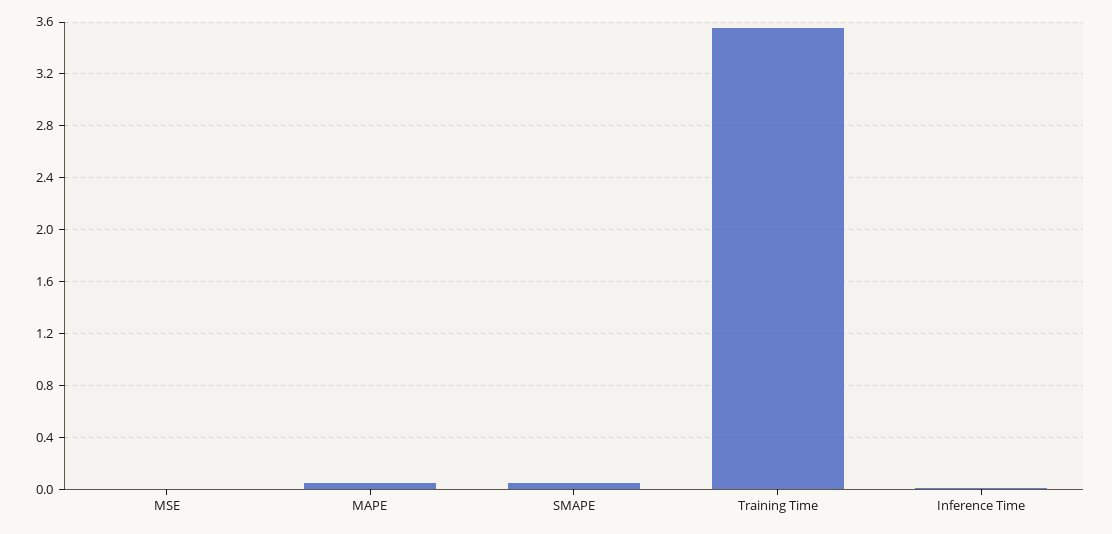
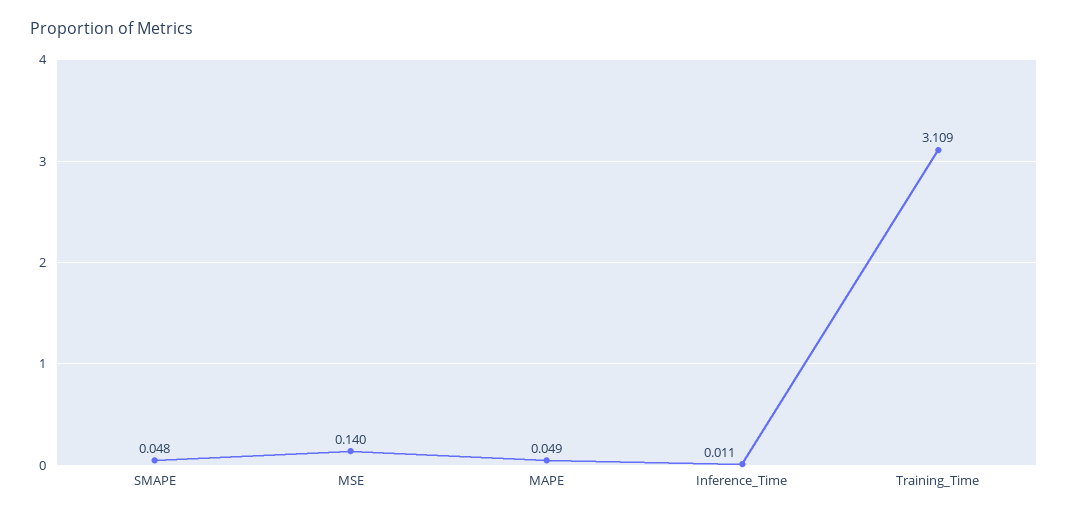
MSE: 0 -> 0.14
Training Time: 3.55 -> 3.109

